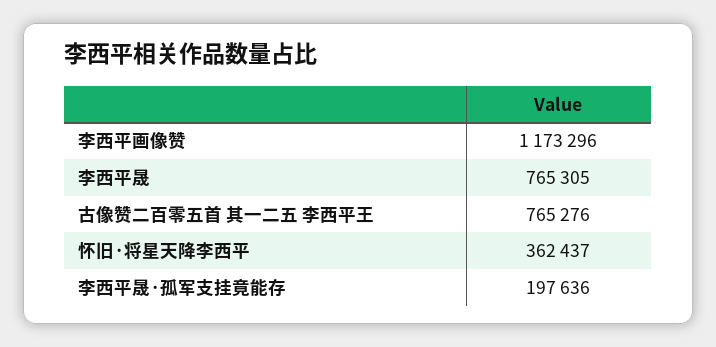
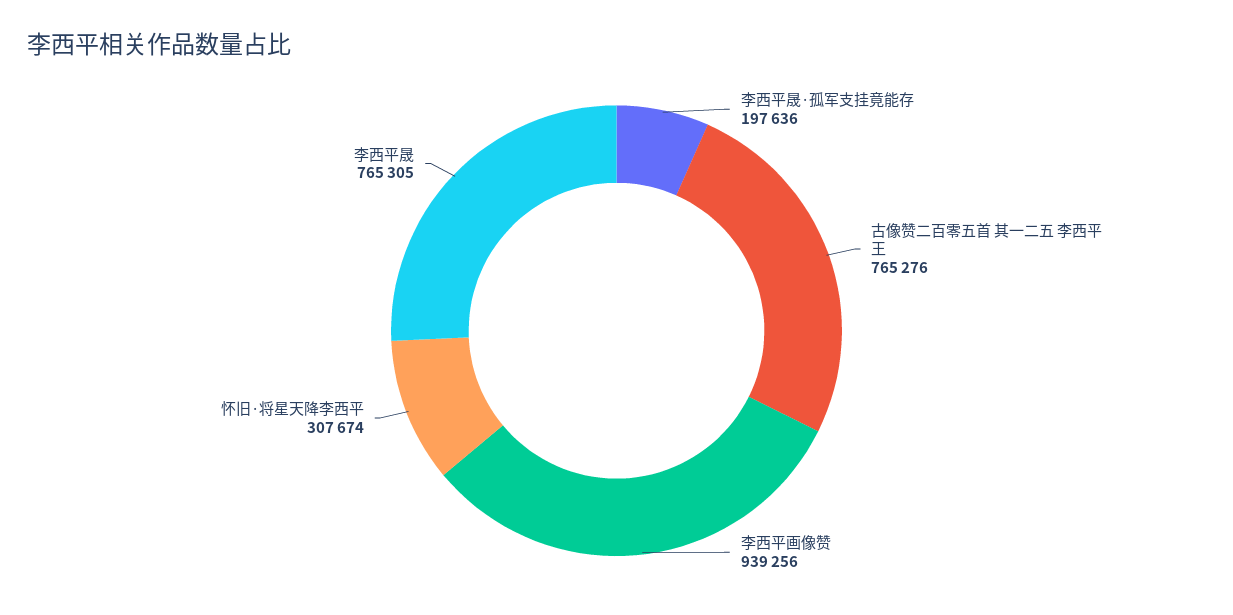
李西平画像赞: 1173296 -> 939256
怀旧·将星天降李西平: 362437 -> 307674

